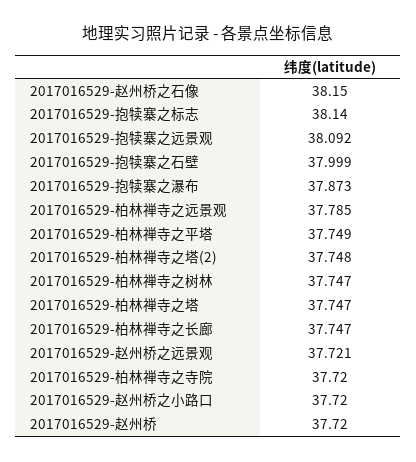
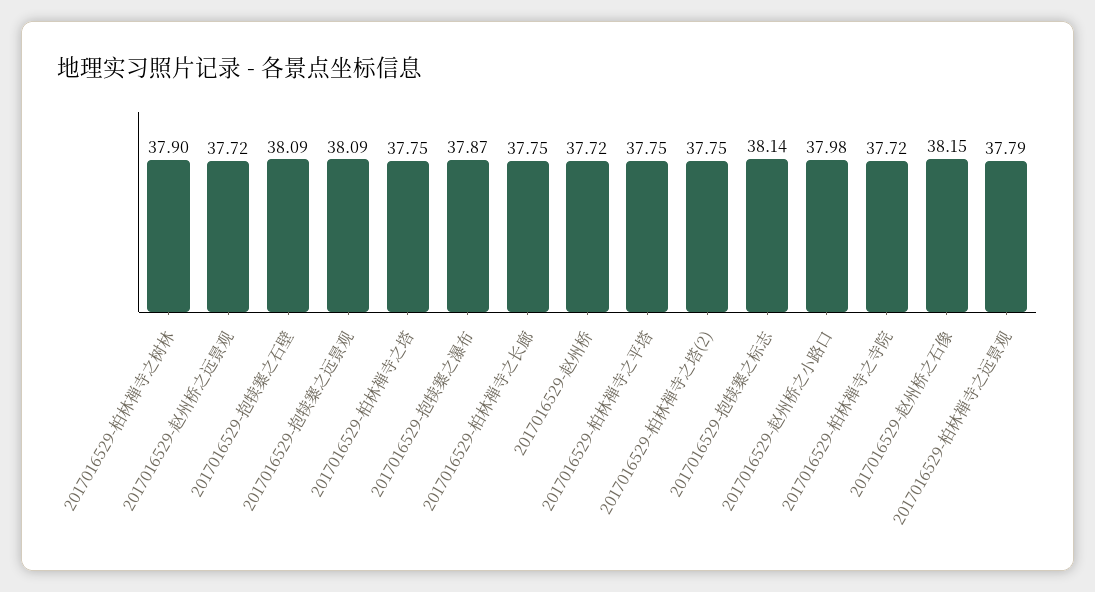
2017016529-抱犊寨之石壁: 37.999 -> 38.09
2017016529-柏林禅寺之树林: 37.747 -> 37.9
2017016529-赵州桥之小路口: 37.72 -> 37.98

